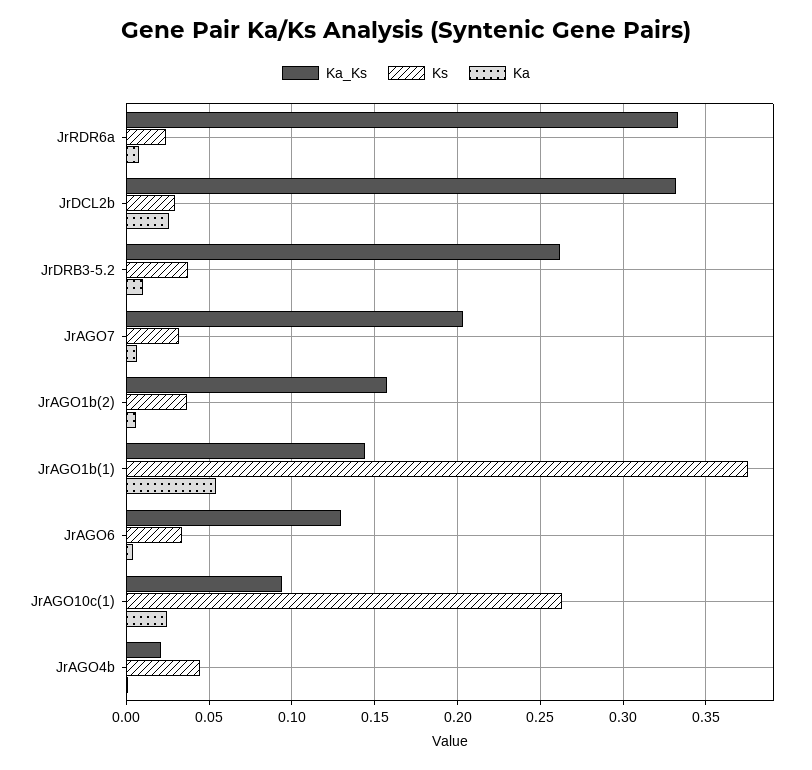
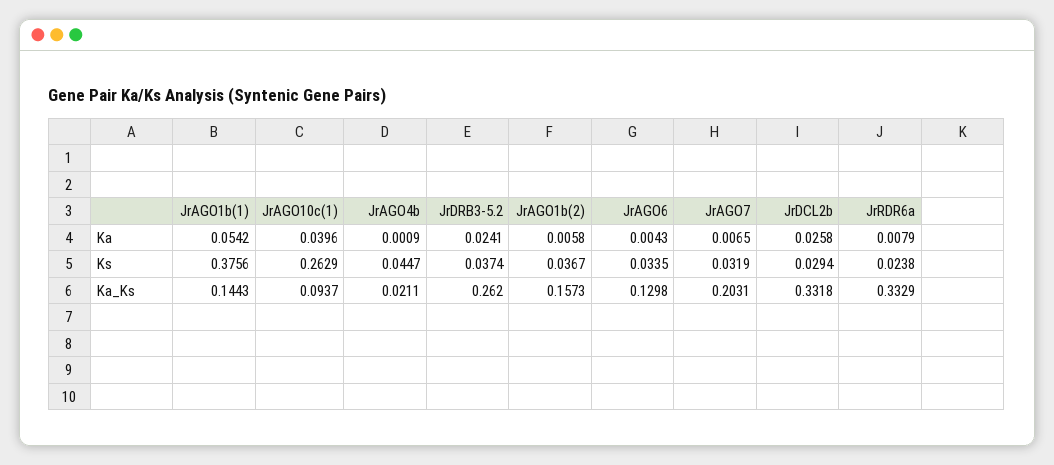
Ka, JrDRB3-5.2: 0.01 -> 0.0241
Ka, JrAGO10c(1): 0.025 -> 0.0396

